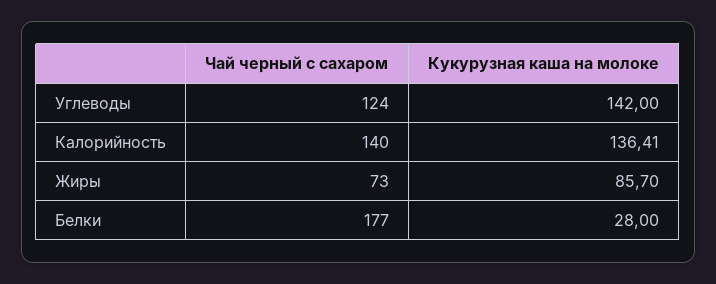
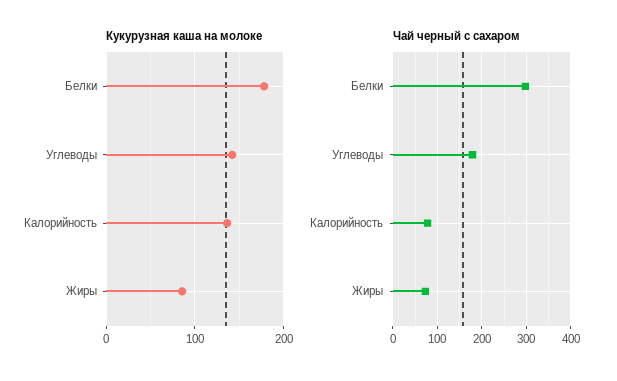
Чай черный с сахаром, Углеводы: 124 -> 180
Чай черный с сахаром, Калорийность: 140 -> 80
Чай черный с сахаром, Белки: 177 -> 300
Кукурузная каша на молоке, Белки: 28 -> 180

